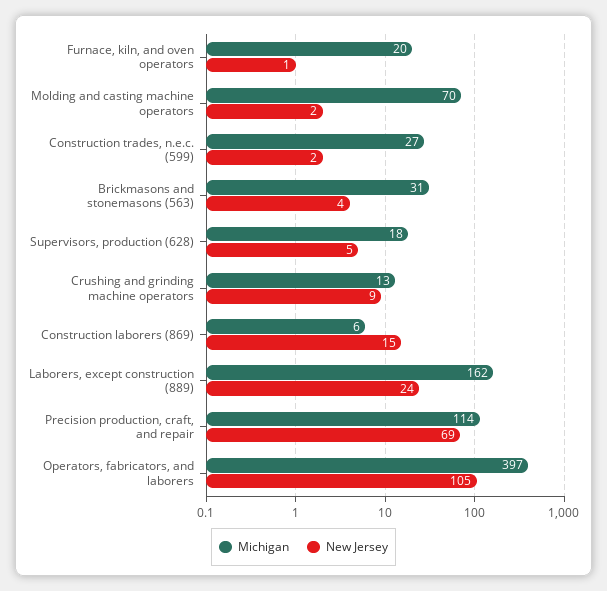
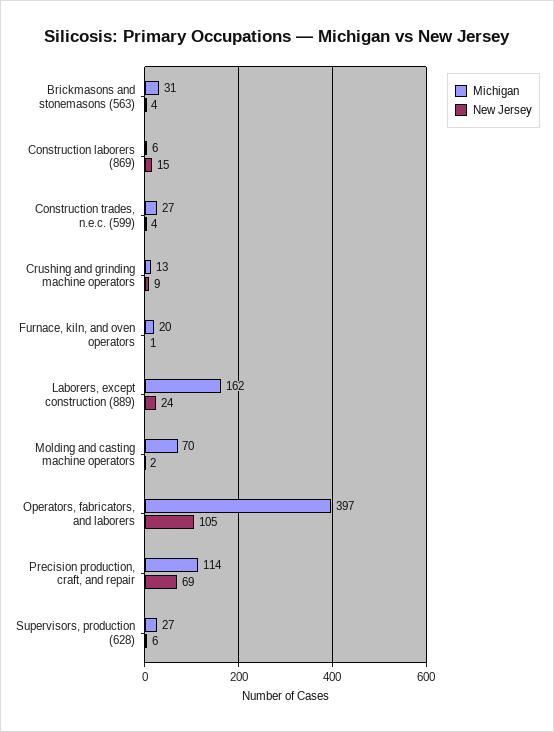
New Jersey, Construction trades, n.e.c. (599): 2 -> 4
Michigan, Supervisors, production (628): 18 -> 27
New Jersey, Supervisors, production (628): 5 -> 6

